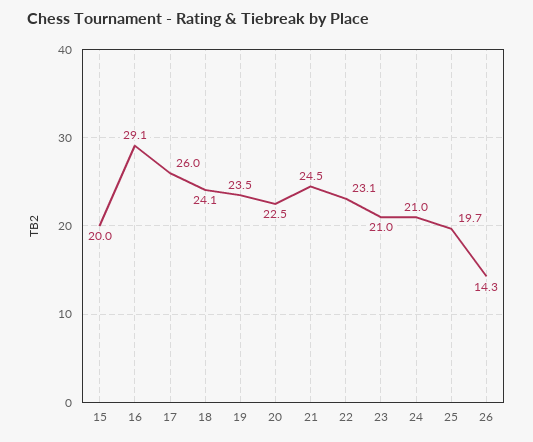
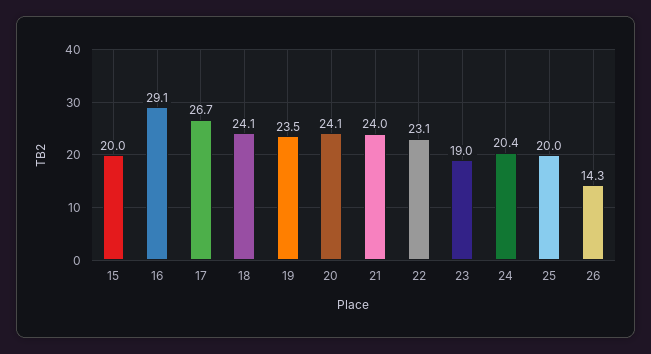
17: 26 -> 26.7
20: 22.5 -> 24.1
21: 24.5 -> 24
23: 21 -> 19
24: 21 -> 20.4
25: 19.7 -> 20

